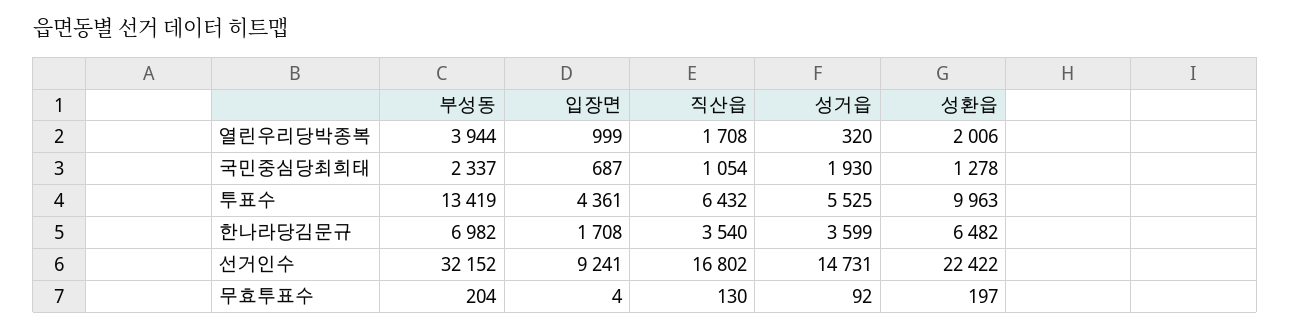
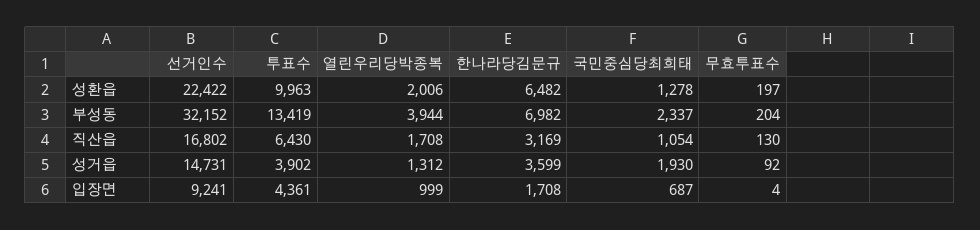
성거읍, 열린우리당박종복: 320 -> 1312
직산읍, 투표수: 6432 -> 6430
성거읍, 투표수: 5525 -> 3902
직산읍, 한나라당김문규: 3540 -> 3169

